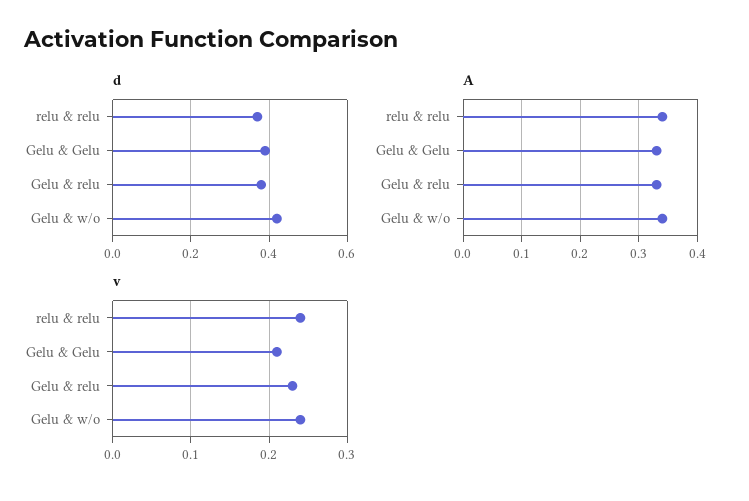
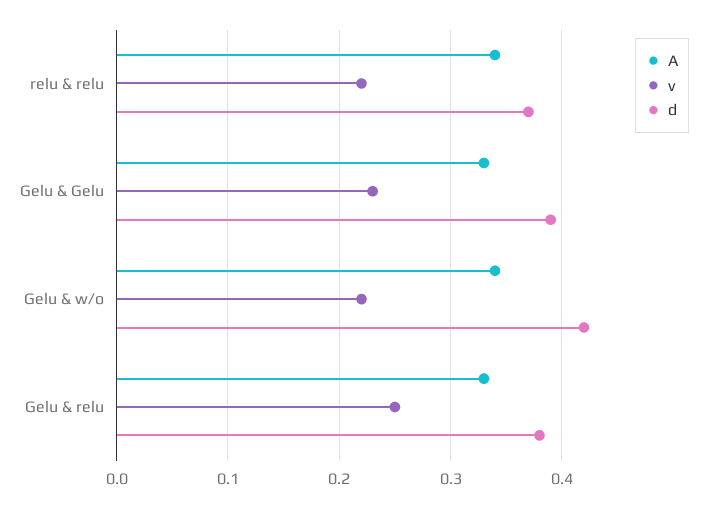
v, relu & relu: 0.24 -> 0.22
v, Gelu & Gelu: 0.21 -> 0.23
v, Gelu & relu: 0.23 -> 0.25
v, Gelu & w/o: 0.24 -> 0.22

